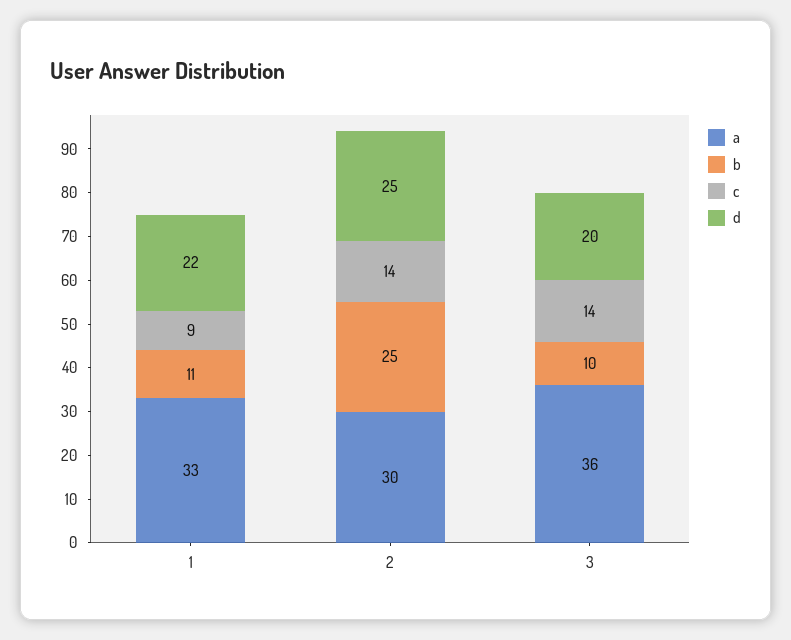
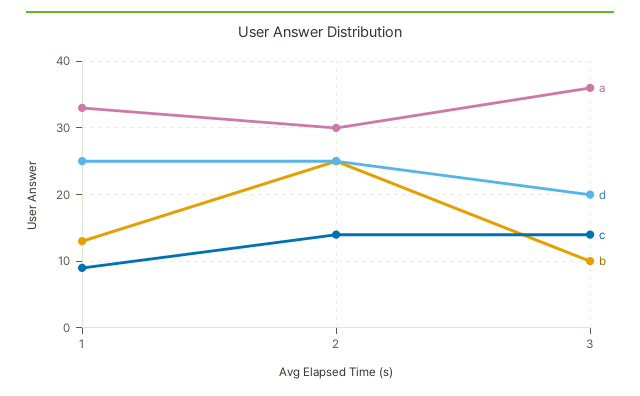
b, 1: 11 -> 13
d, 1: 22 -> 25

